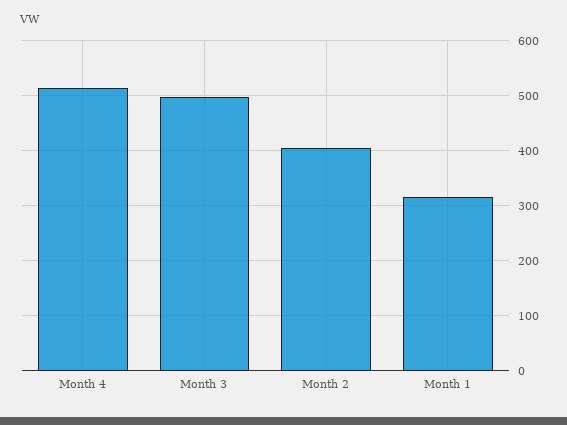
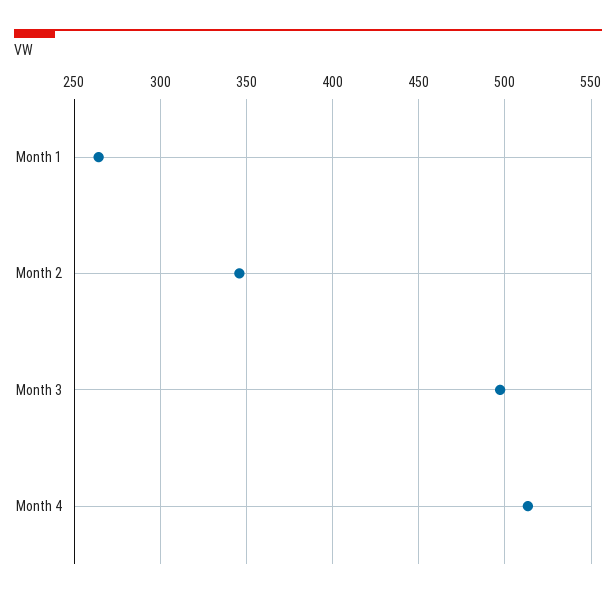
Month 2: 400 -> 345
Month 1: 320 -> 265

